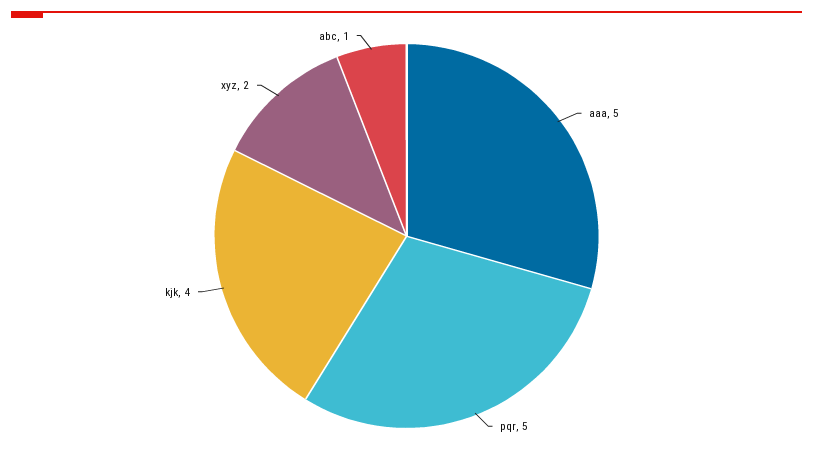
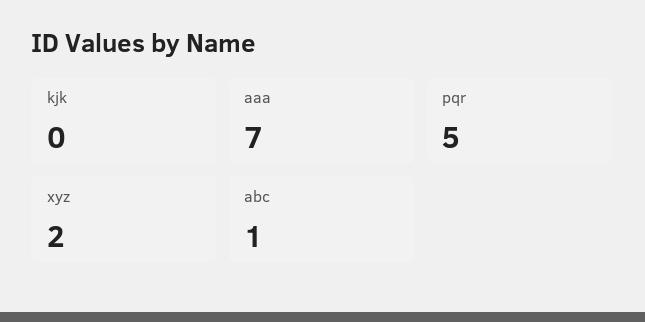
aaa: 5 -> 7
kjk: 4 -> 0

